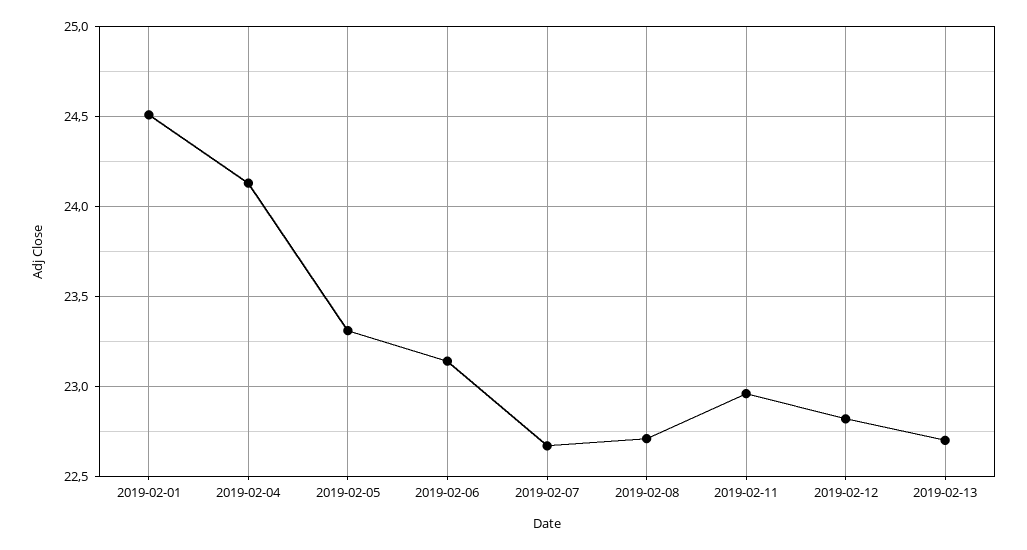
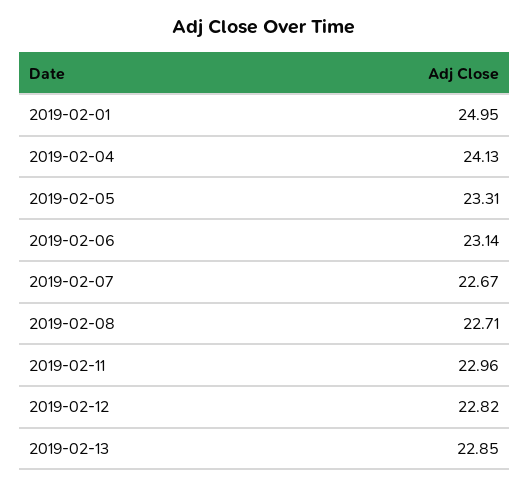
2019-02-01: 24.5 -> 24.95
2019-02-13: 22.7 -> 22.85

